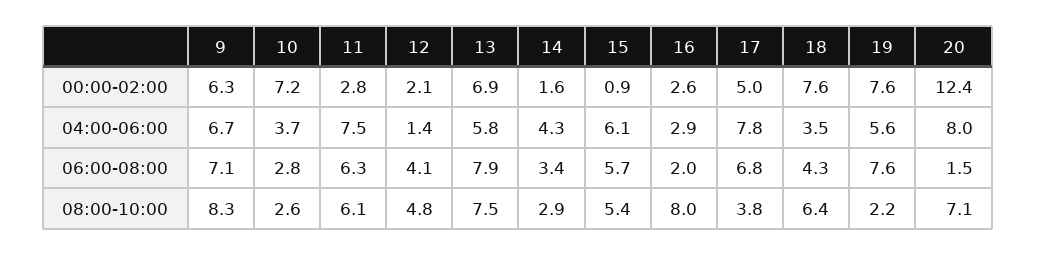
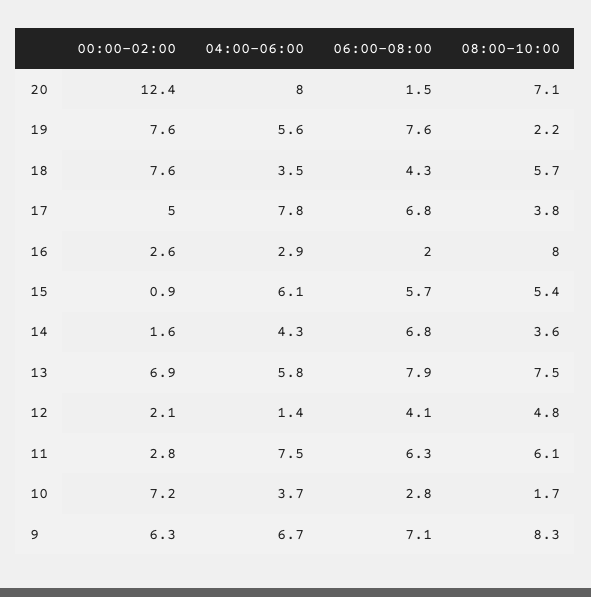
14, 06:00-08:00: 3.4 -> 6.8
10, 08:00-10:00: 2.6 -> 1.7
14, 08:00-10:00: 2.9 -> 3.6
18, 08:00-10:00: 6.4 -> 5.7

